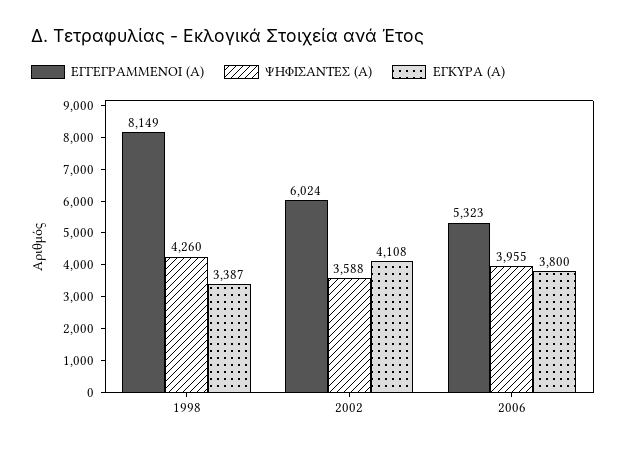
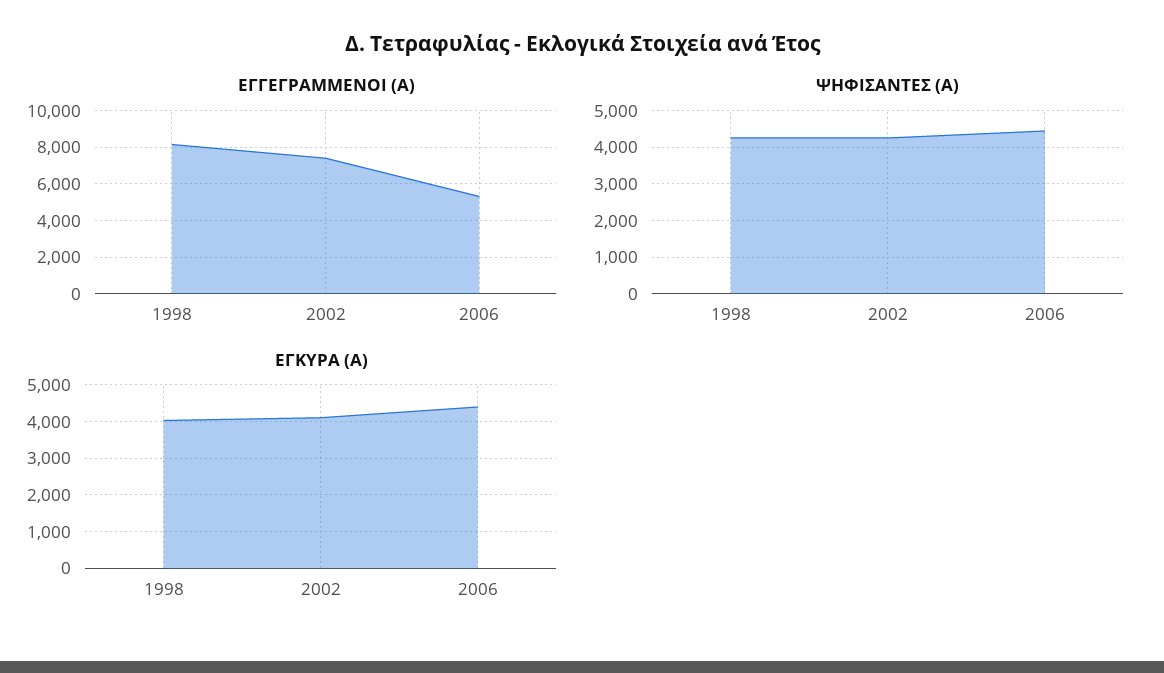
ΕΓΚΥΡΑ (Α), 1998: 3387 -> 4000
ΕΓΓΕΓΡΑΜΜΕΝΟΙ (Α), 2002: 6024 -> 7500
ΨΗΦΙΣΑΝΤΕΣ (Α), 2002: 3588 -> 4200
ΨΗΦΙΣΑΝΤΕΣ (Α), 2006: 3955 -> 4400
ΕΓΚΥΡΑ (Α), 2006: 3800 -> 4400

